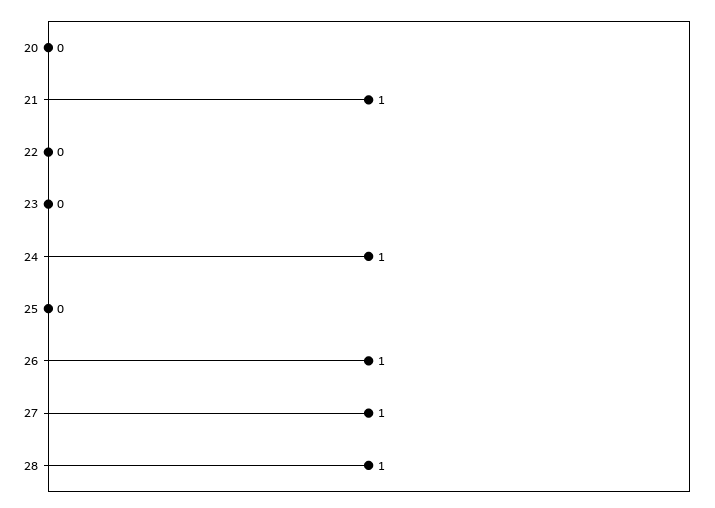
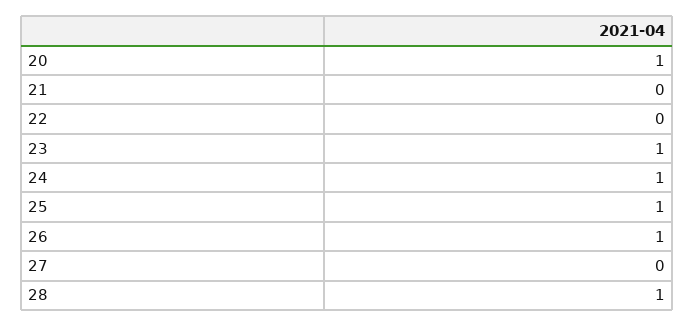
20: 0 -> 1
21: 1 -> 0
23: 0 -> 1
25: 0 -> 1
27: 1 -> 0

